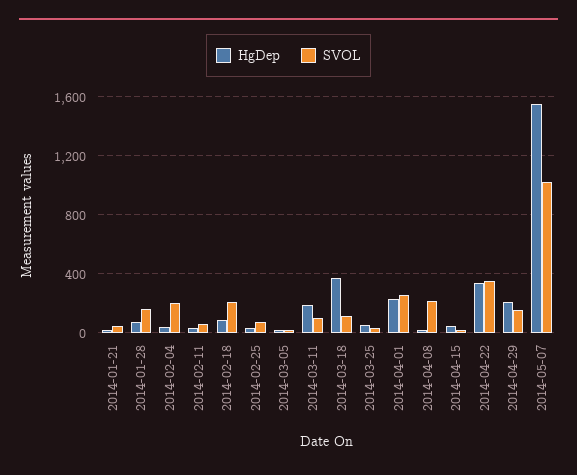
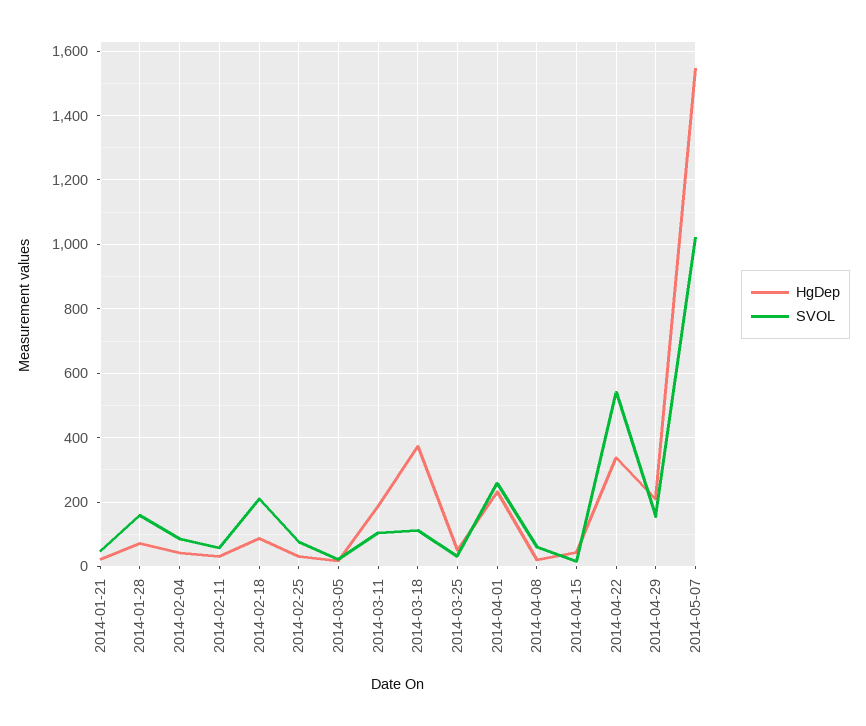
SVOL, 2014-02-04: 200 -> 80
SVOL, 2014-04-08: 200 -> 60
SVOL, 2014-04-22: 350 -> 540

